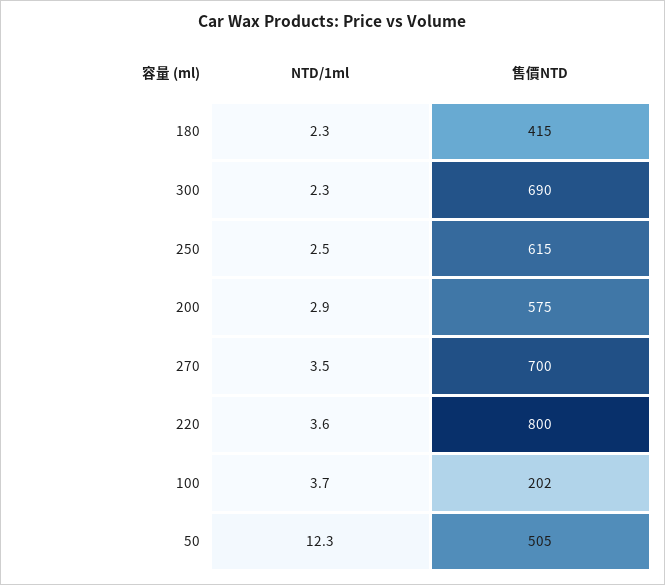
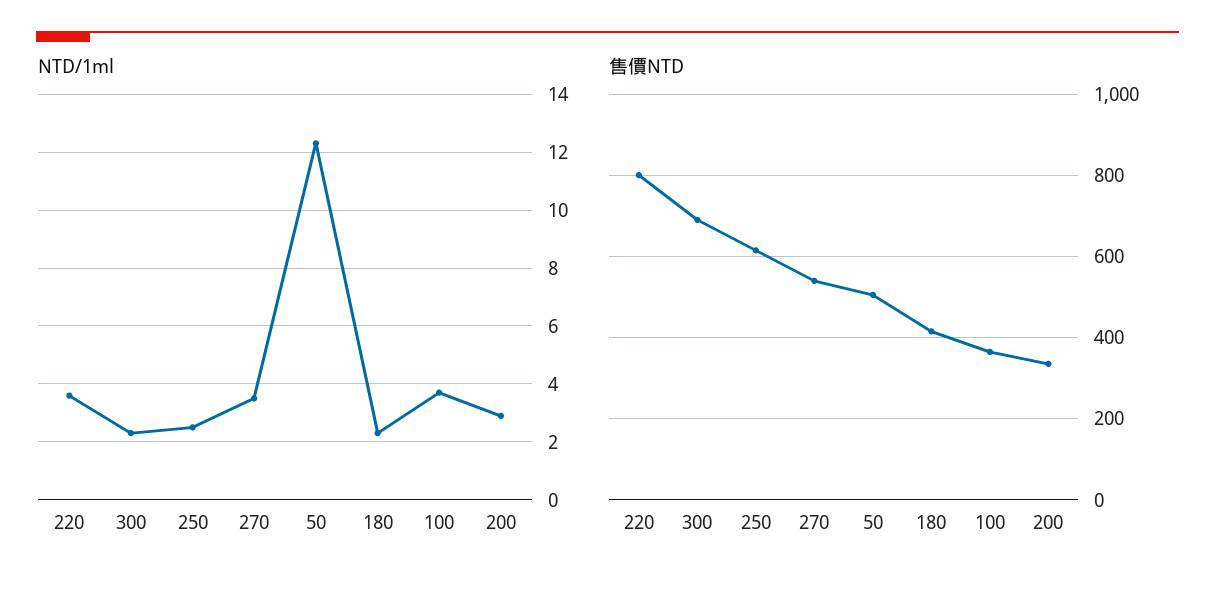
售價NTD, 200: 575 -> 340
售價NTD, 270: 700 -> 540
售價NTD, 100: 202 -> 360

